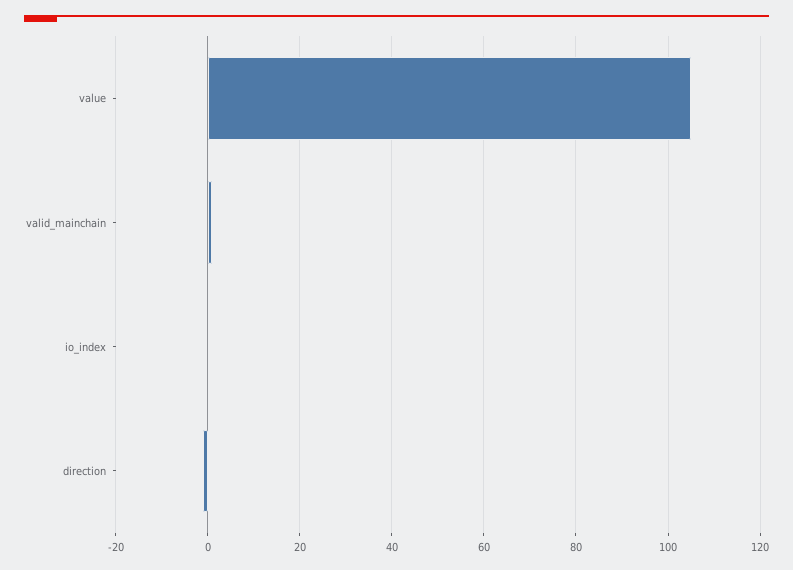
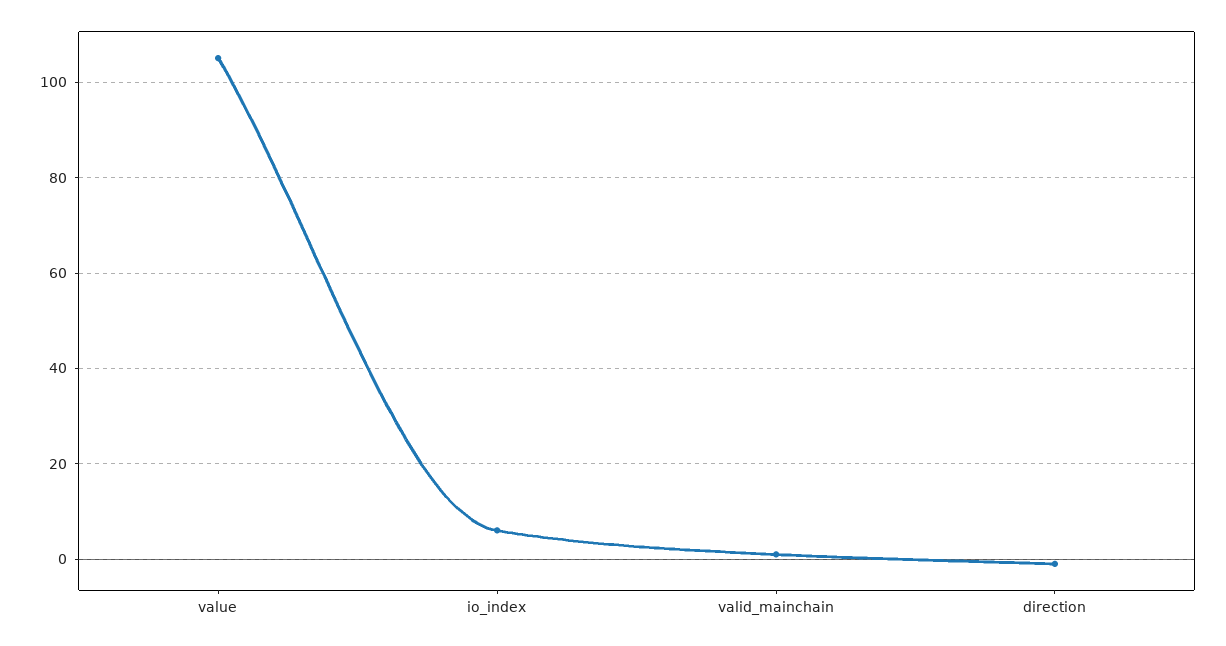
io_index: 0 -> 6

